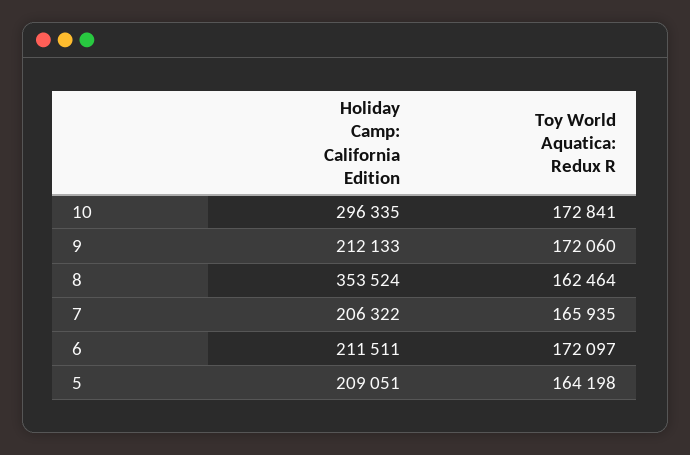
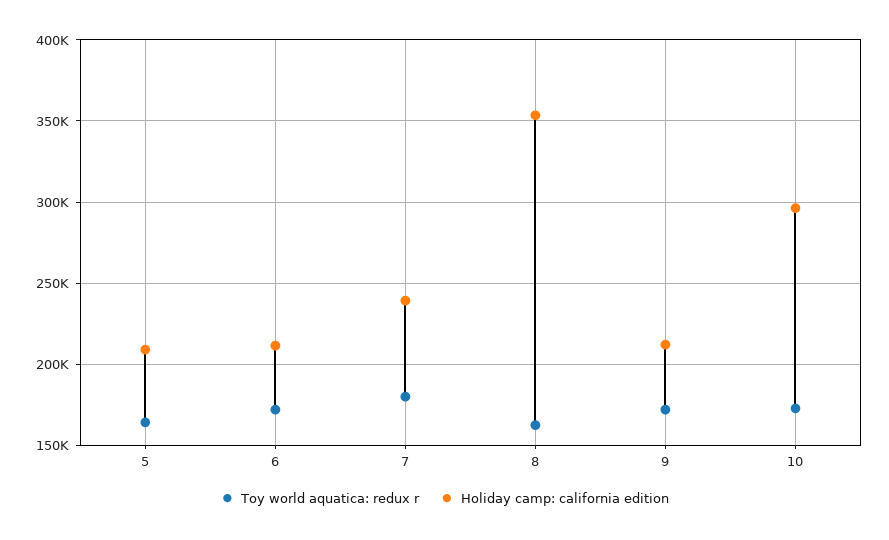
Holiday Camp: California Edition, 7: 206322 -> 240000
Toy World Aquatica: Redux R, 7: 165935 -> 180000

